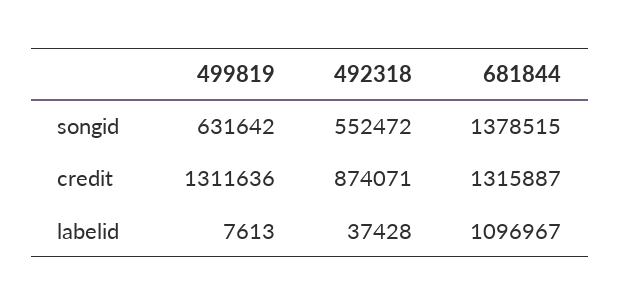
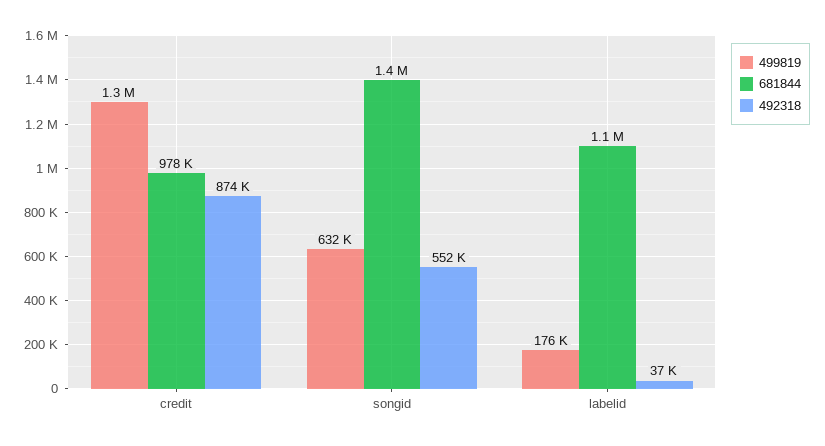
681844, credit: 1315887 -> 978000
499819, labelid: 7613 -> 176000

